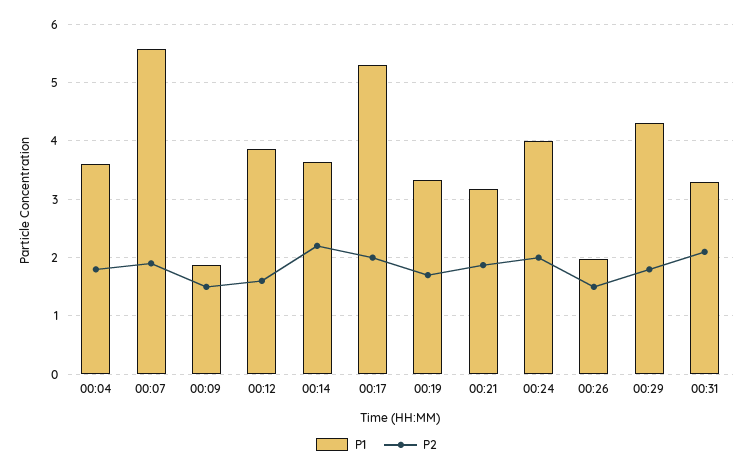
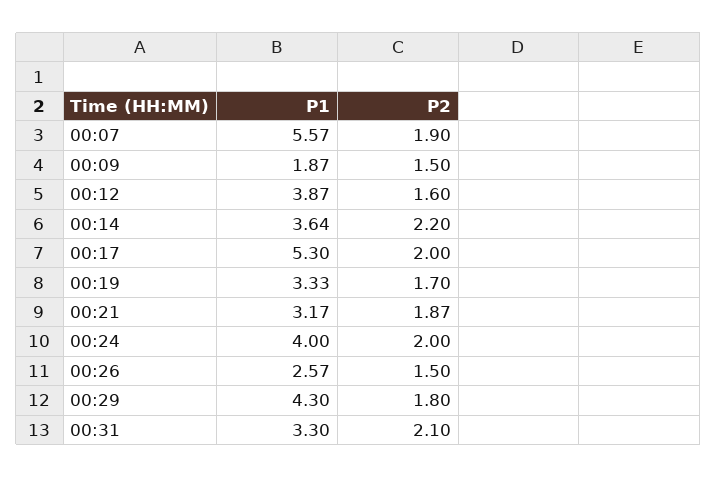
P1, 00:04: 3.6 -> none
P2, 00:04: 1.8 -> none
P1, 00:26: 2 -> 2.57

